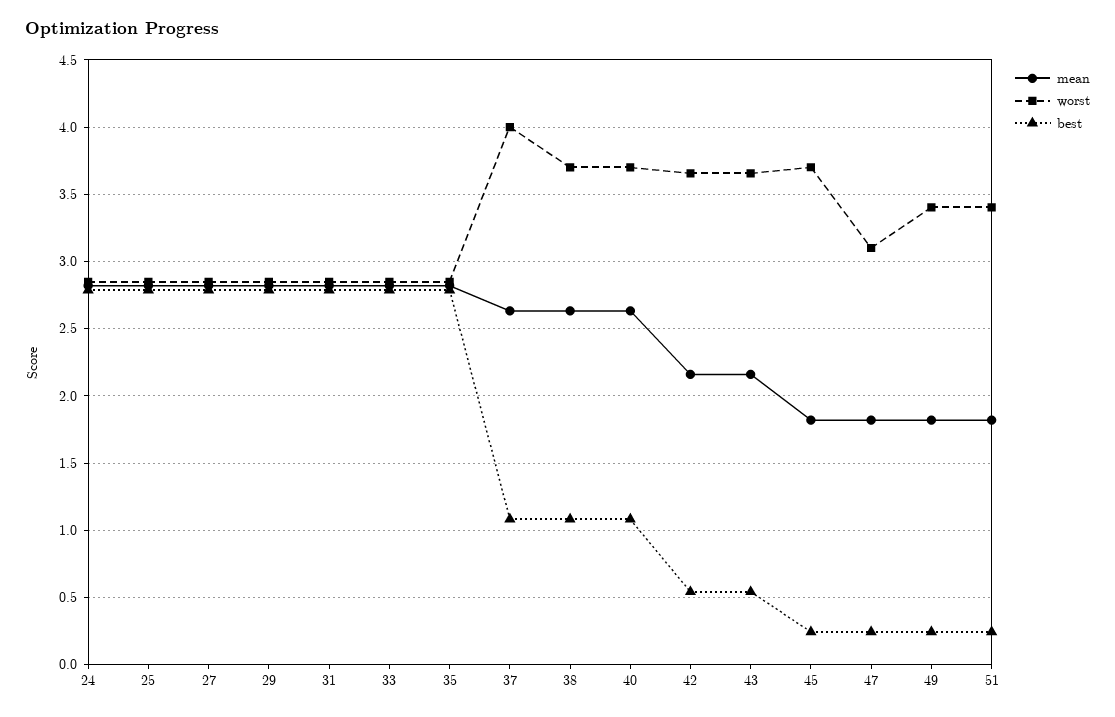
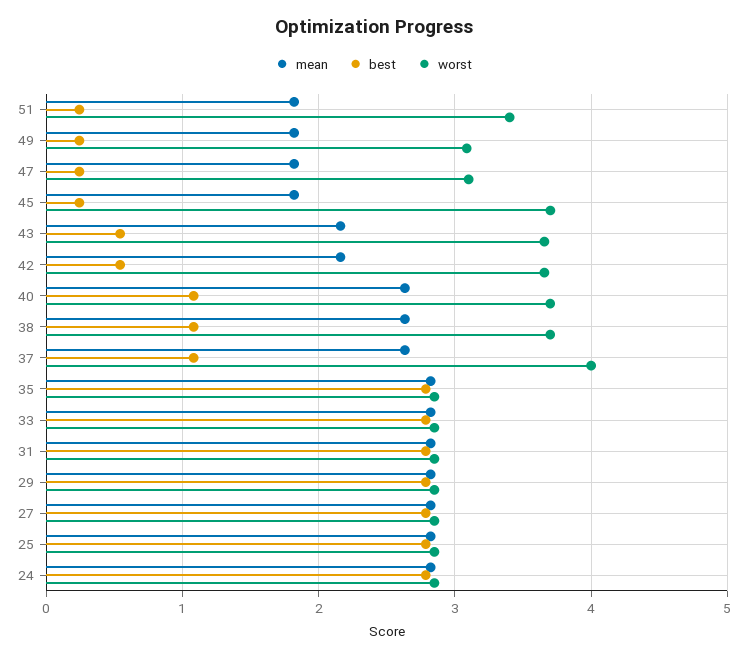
worst, 49: 3.4 -> 3.1

